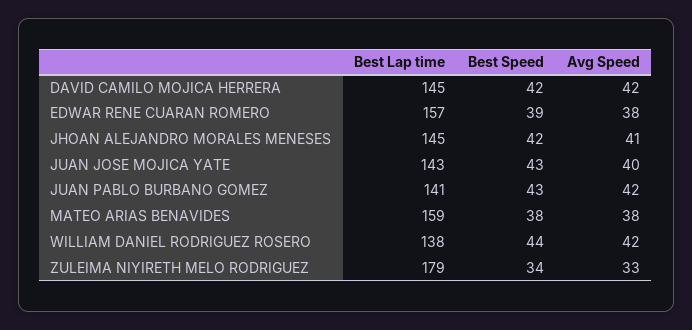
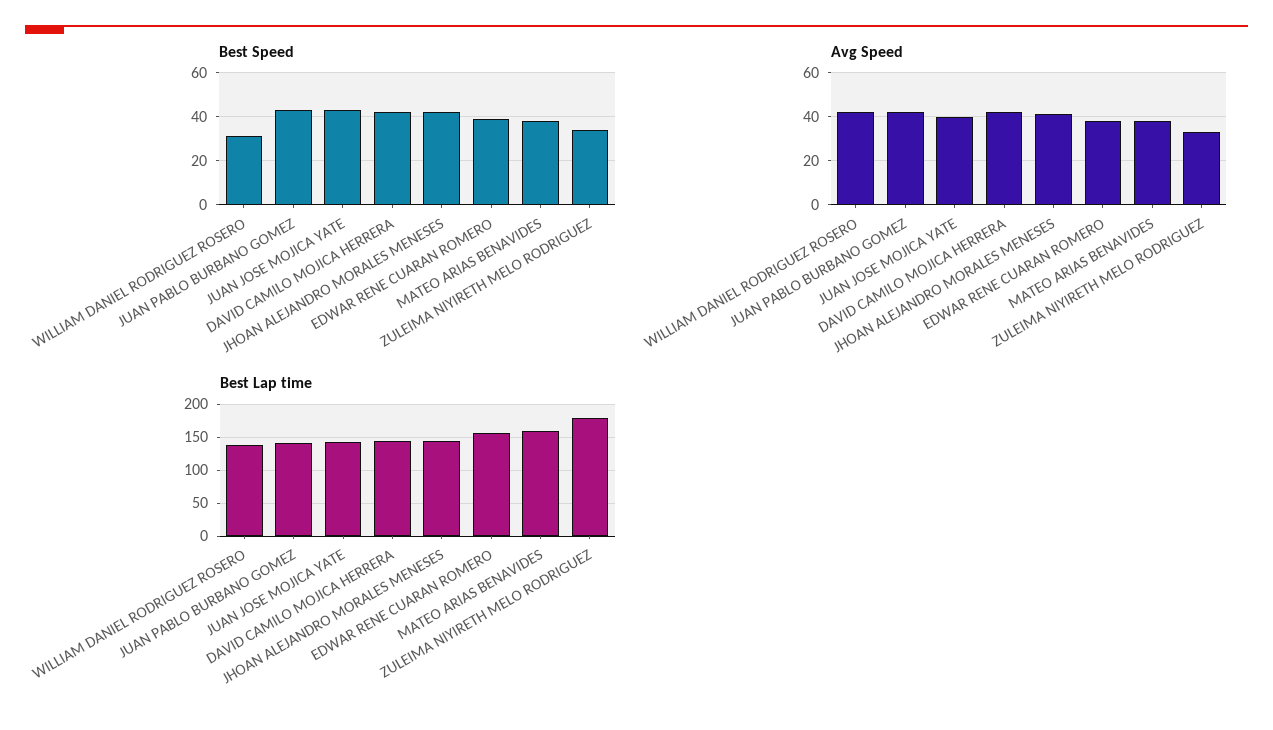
Best Speed, WILLIAM DANIEL RODRIGUEZ ROSERO: 44 -> 30

